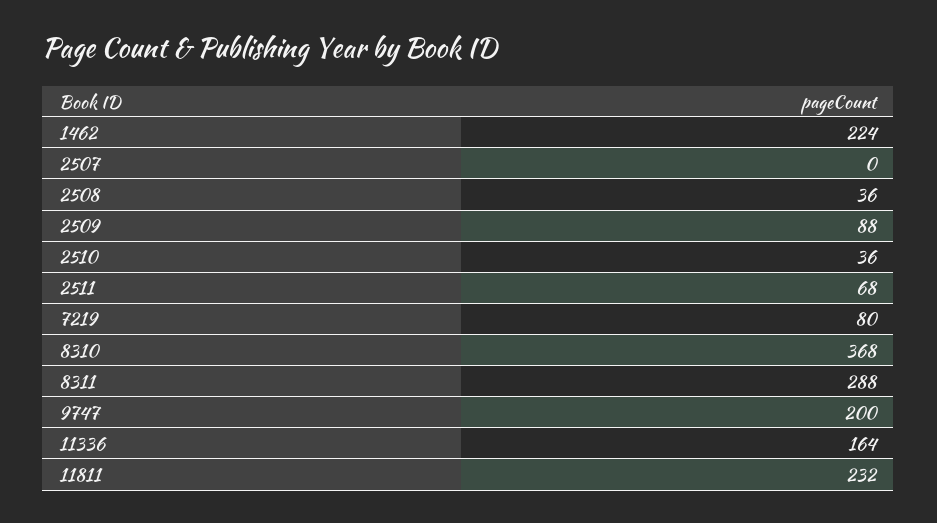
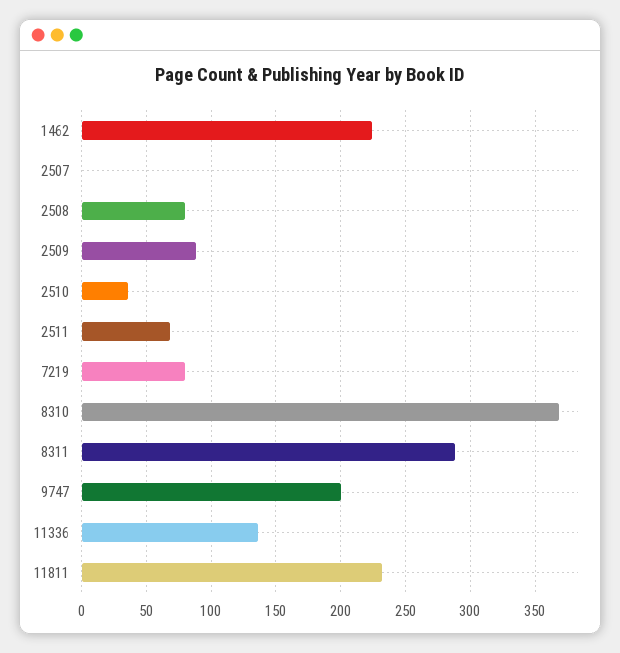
2508: 36 -> 80
11336: 164 -> 135

